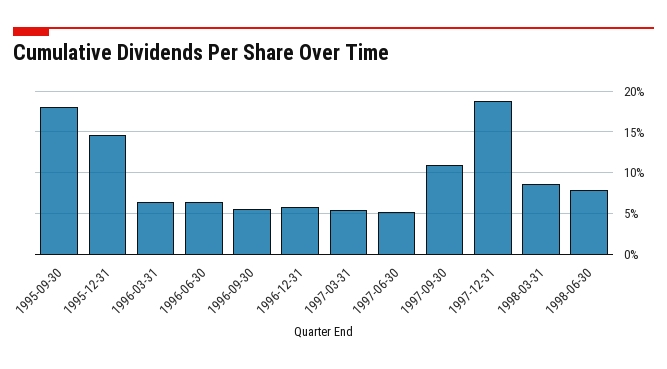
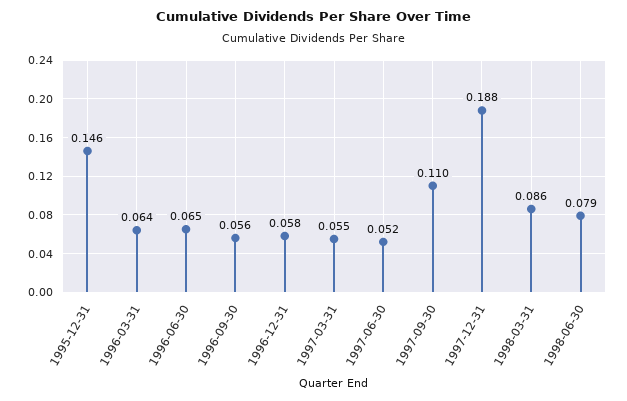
1995-09-30: 0.18 -> none

